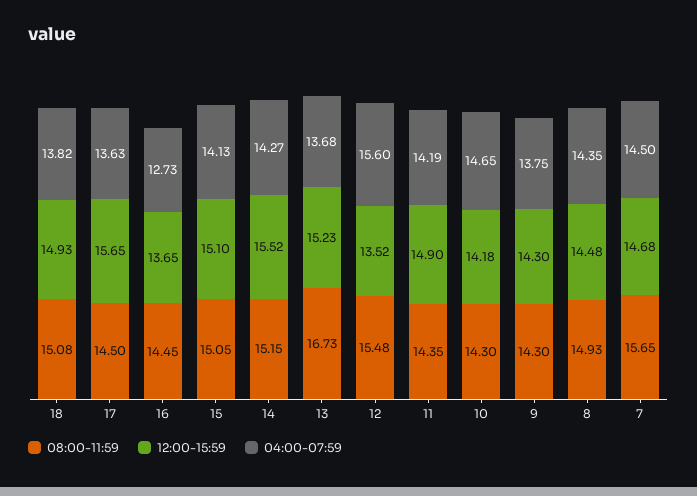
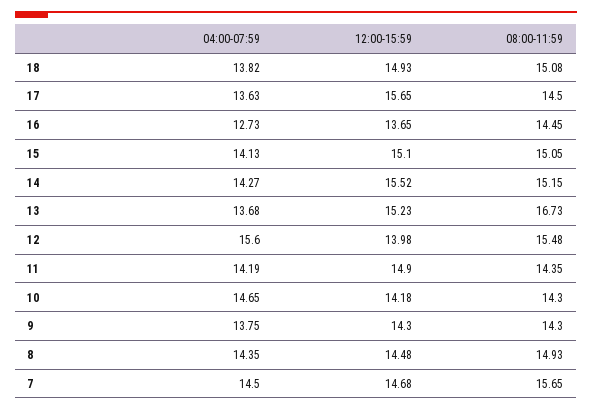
12:00-15:59, 12: 13.52 -> 13.98

